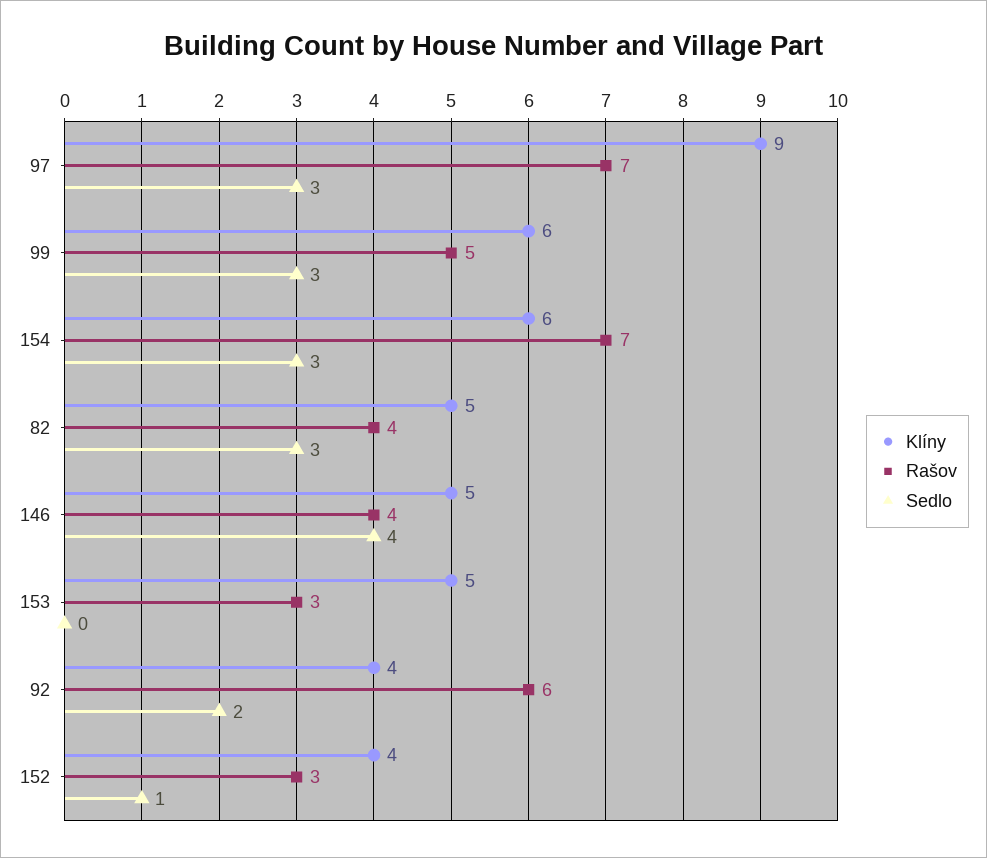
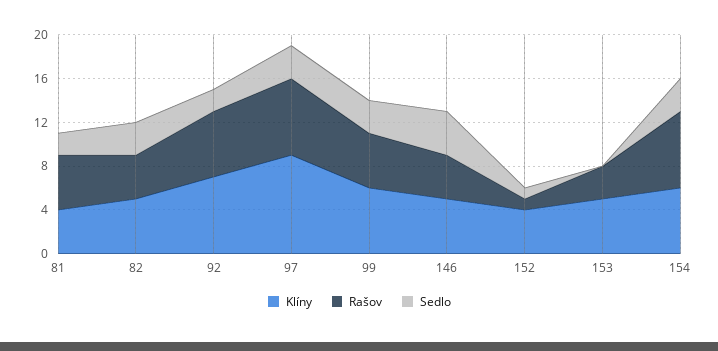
Klíny, 92: 4 -> 7
Rašov, 152: 3 -> 1
Klíny, 81: none -> 4
Rašov, 81: none -> 5
Sedlo, 81: none -> 2

